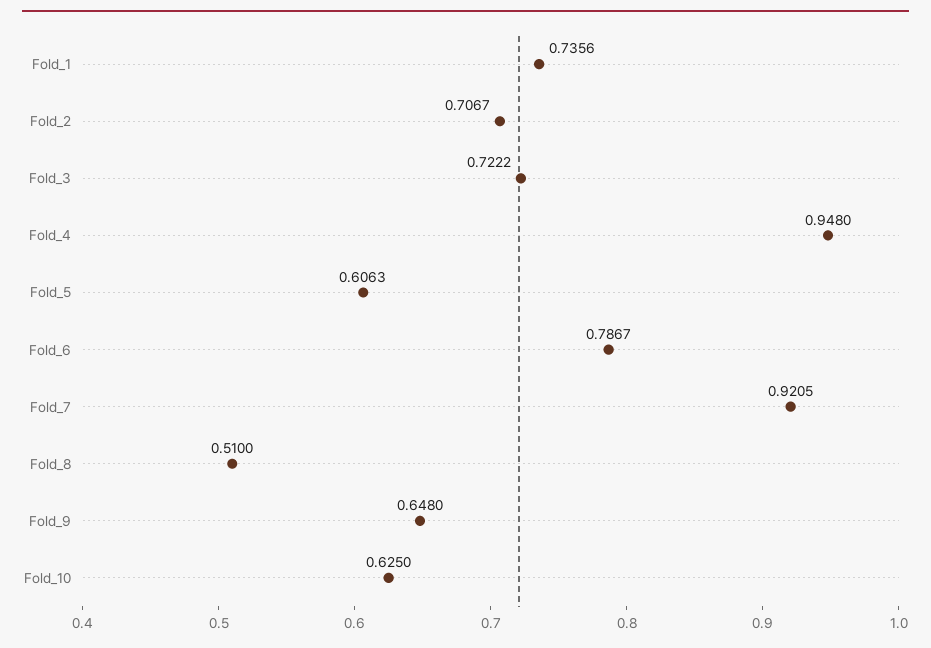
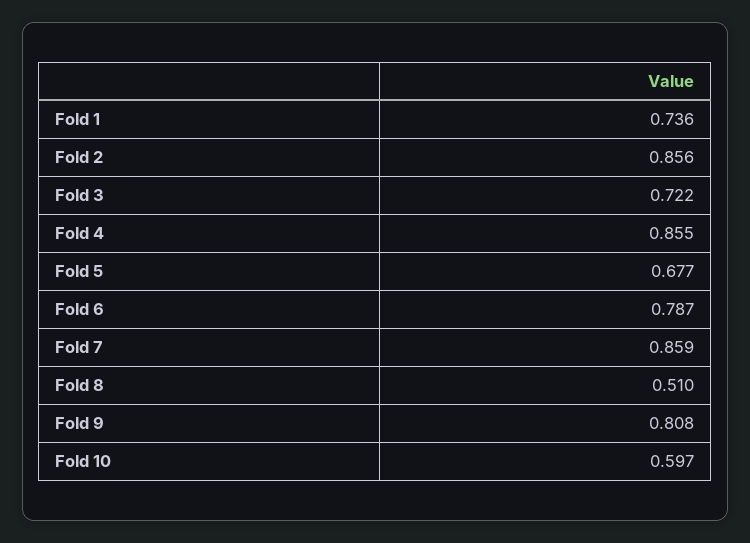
Fold_2: 0.7067 -> 0.856
Fold_4: 0.948 -> 0.855
Fold_5: 0.6063 -> 0.677
Fold_7: 0.9205 -> 0.859
Fold_9: 0.648 -> 0.808
Fold_10: 0.625 -> 0.597

